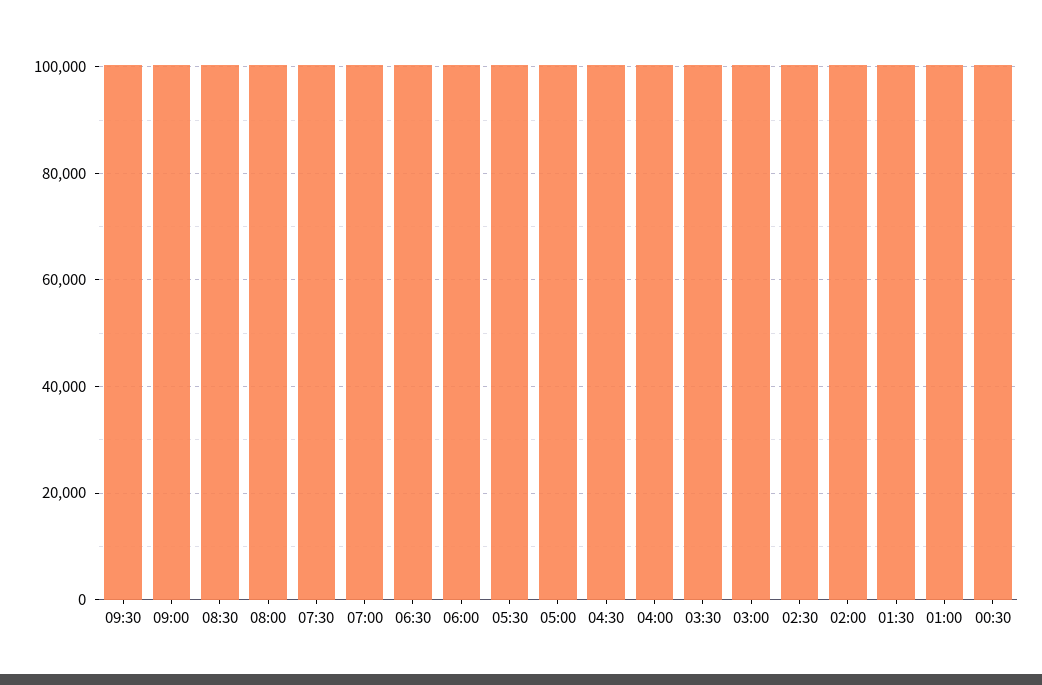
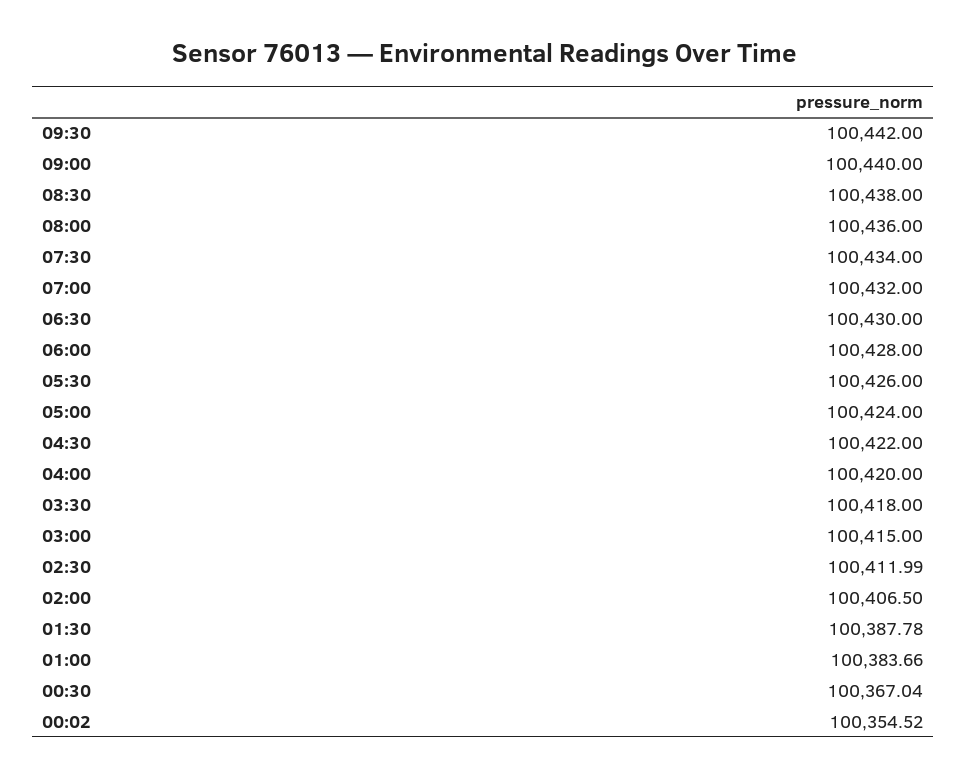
00:02: none -> 100354.52

